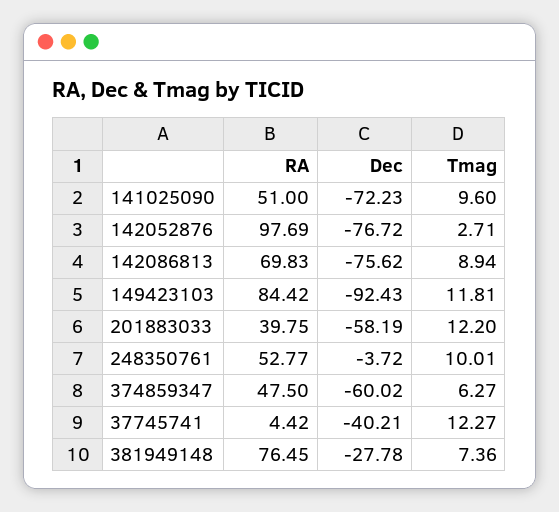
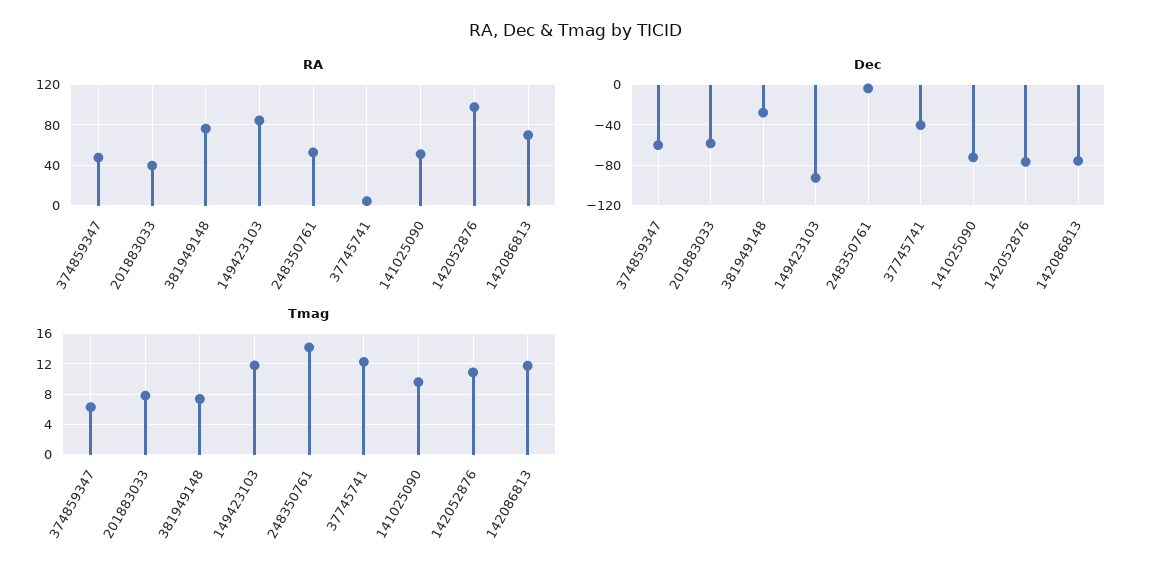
Tmag, 142052876: 2.71 -> 11
Tmag, 142086813: 8.94 -> 12
Tmag, 201883033: 12.2 -> 8
Tmag, 248350761: 10.01 -> 14

